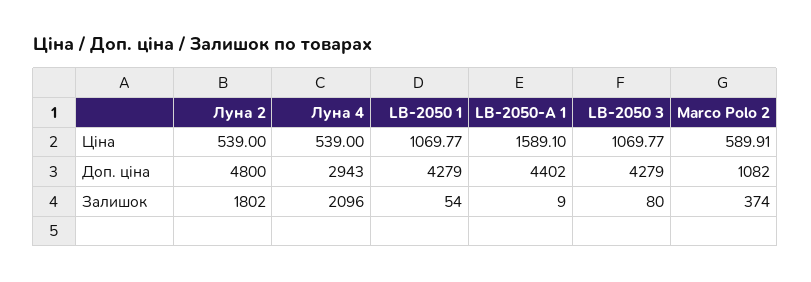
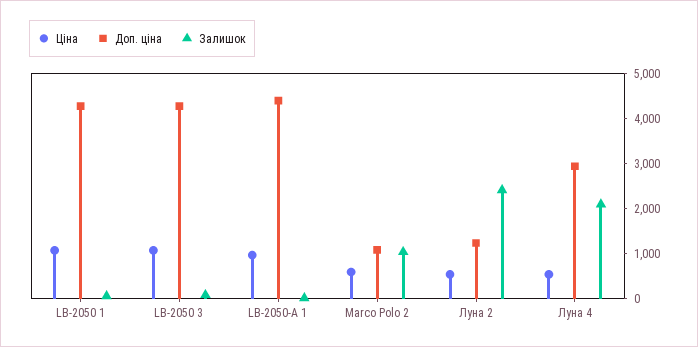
Ціна, LB-2050-А 1: 1589.1 -> 1000
Доп. ціна, Луна 2: 4800 -> 1200
Залишок, Луна 2: 1802 -> 2400
Залишок, Marco Polo 2: 374 -> 1000

